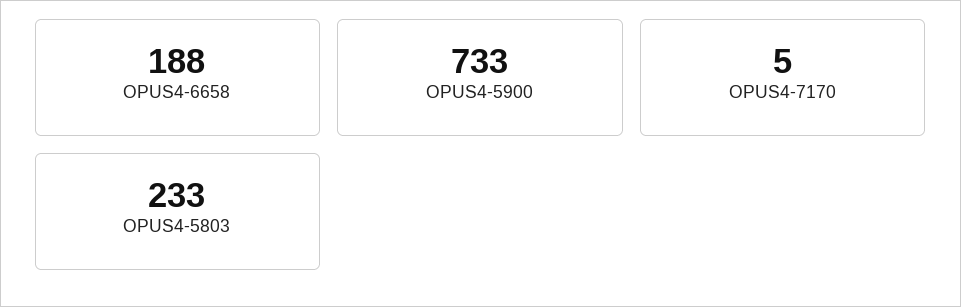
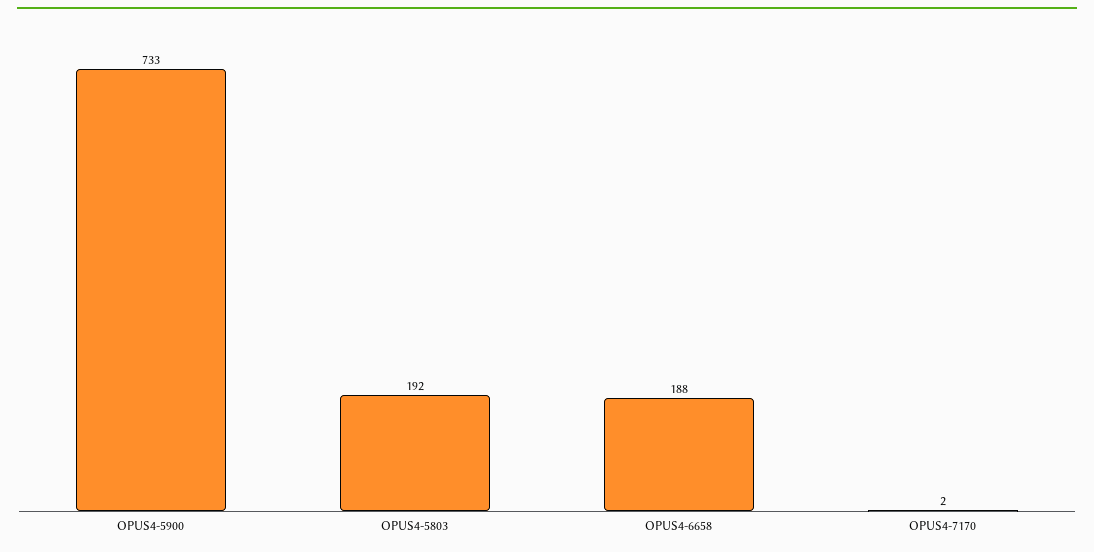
OPUS4-7170: 5 -> 2
OPUS4-5803: 233 -> 192

